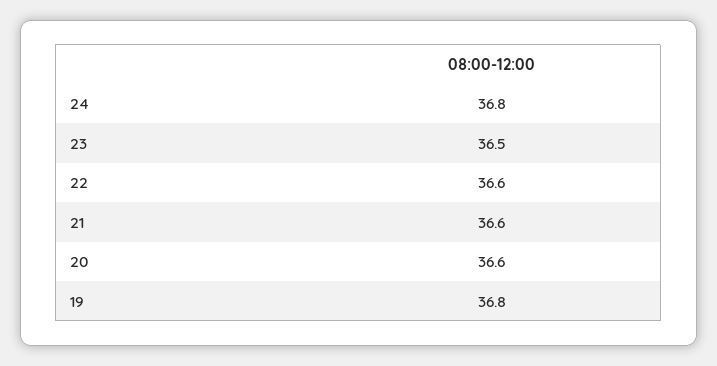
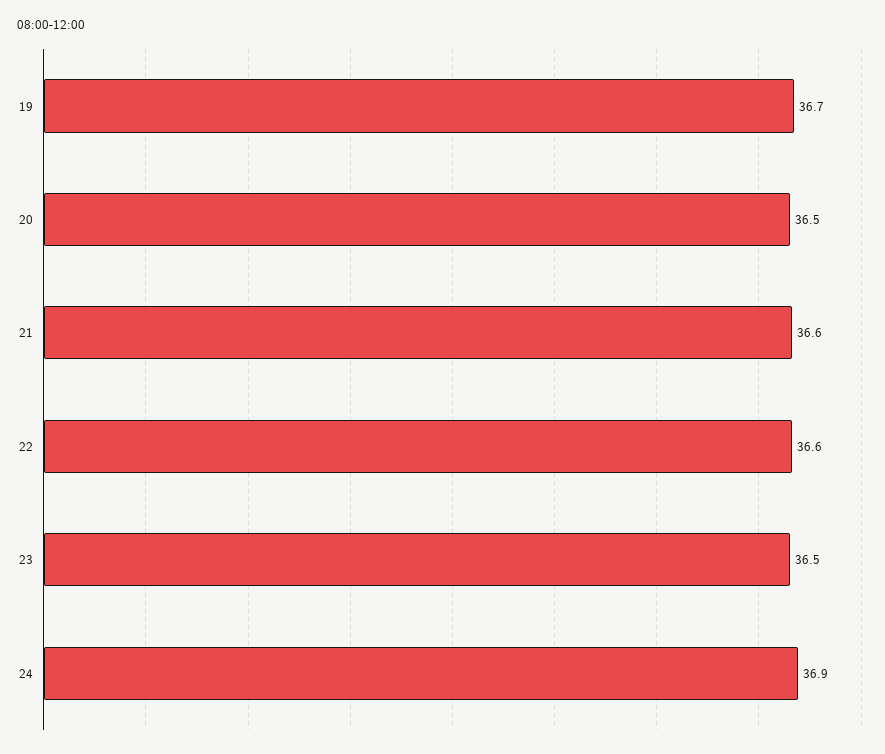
24: 36.8 -> 36.9
20: 36.6 -> 36.5
19: 36.8 -> 36.7

